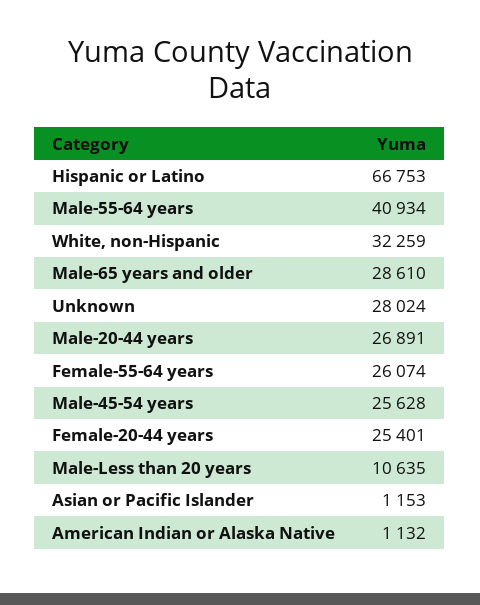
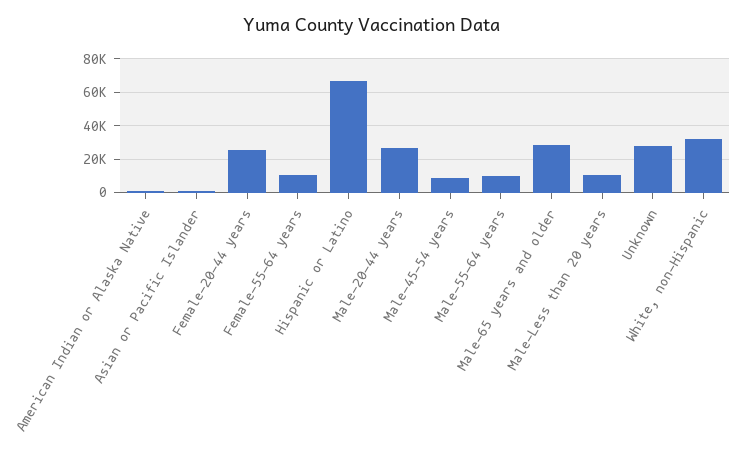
Male-55-64 years: 40934 -> 10000
Female-55-64 years: 26074 -> 10000
Male-45-54 years: 25628 -> 10000

